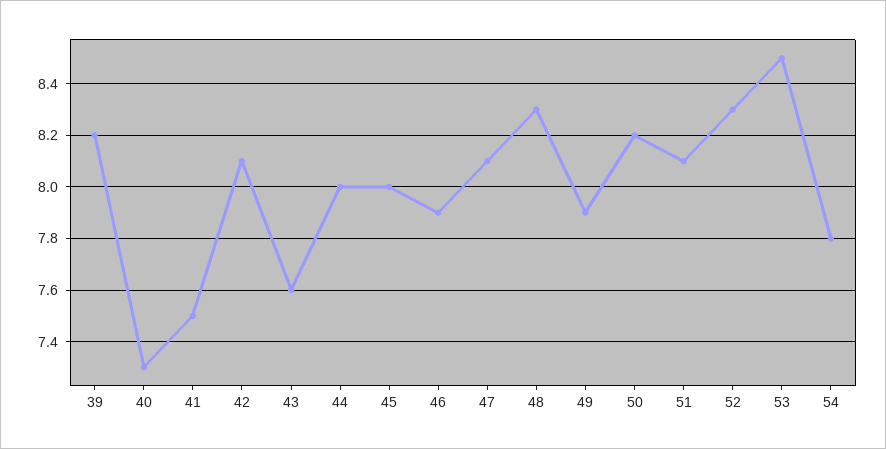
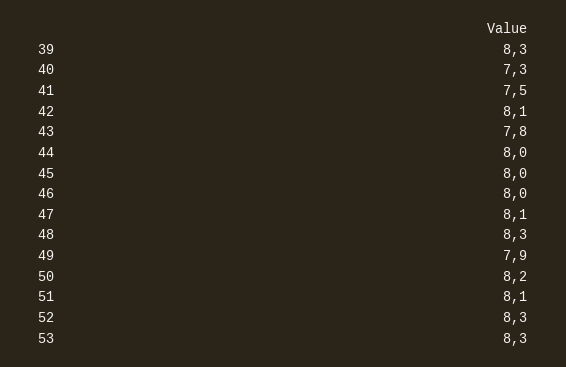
39: 8.2 -> 8.3
43: 7.6 -> 7.8
46: 7.9 -> 8
53: 8.5 -> 8.3
54: 7.8 -> none

